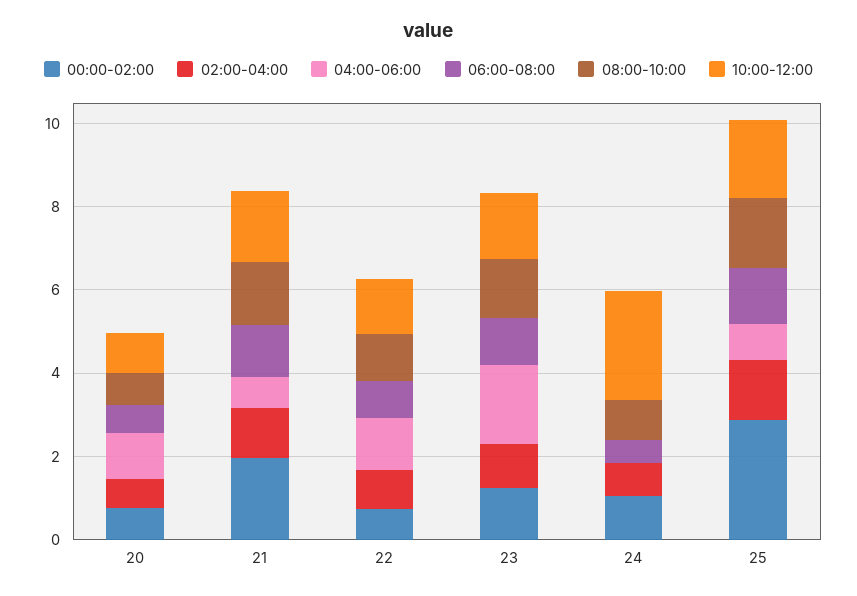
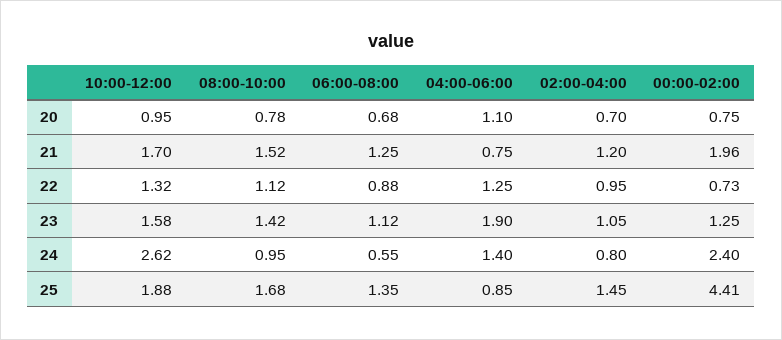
00:00-02:00, 24: 1 -> 2.4
04:00-06:00, 24: 0 -> 1.4
00:00-02:00, 25: 3 -> 4.41

